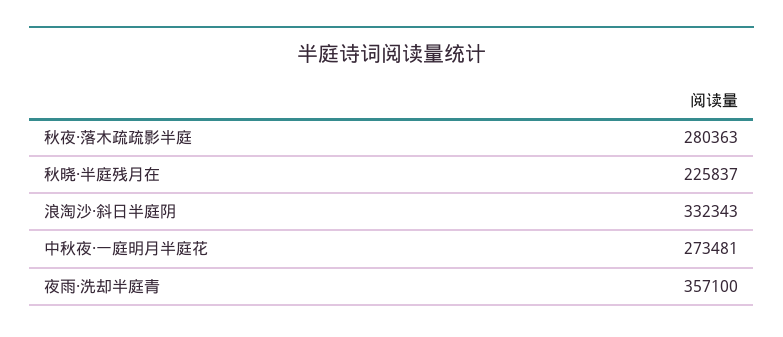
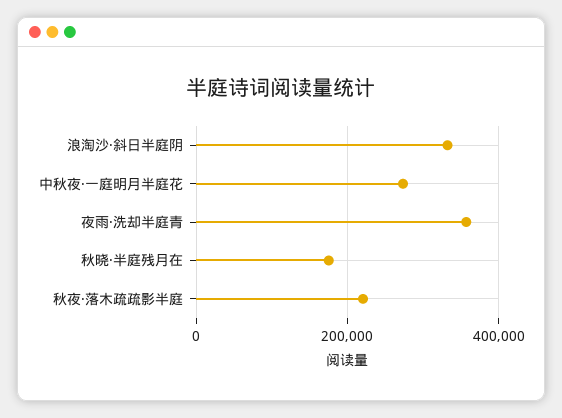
秋夜·落木疏疏影半庭: 280363 -> 220000
秋晓·半庭残月在: 225837 -> 180000

